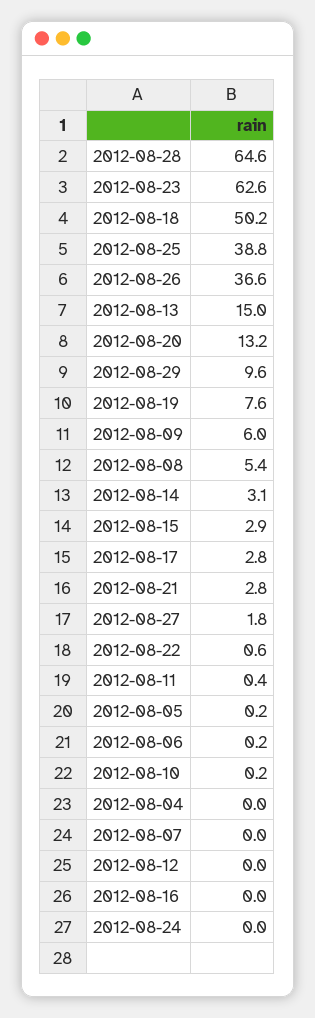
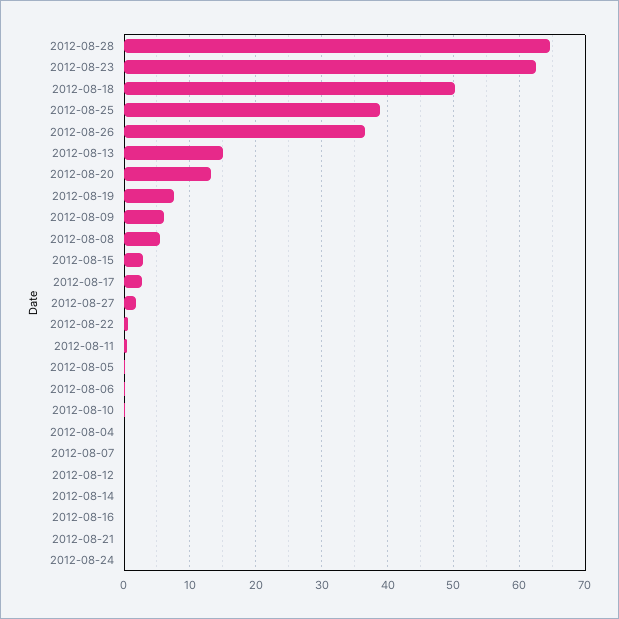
2012-08-29: 9.6 -> none
2012-08-14: 3.1 -> 0
2012-08-21: 2.8 -> 0

